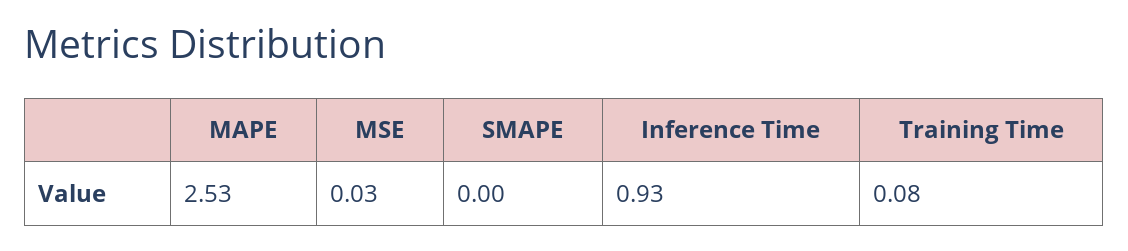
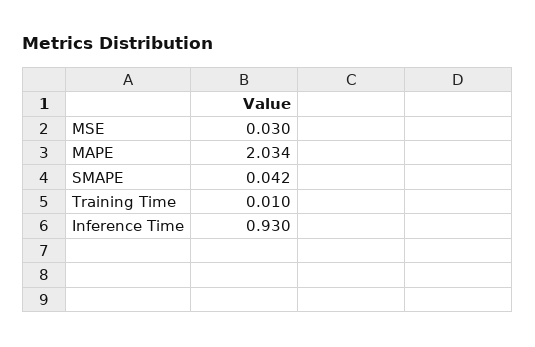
MAPE: 2.53 -> 2.034
SMAPE: 0 -> 0.042
Training Time: 0.08 -> 0.01

